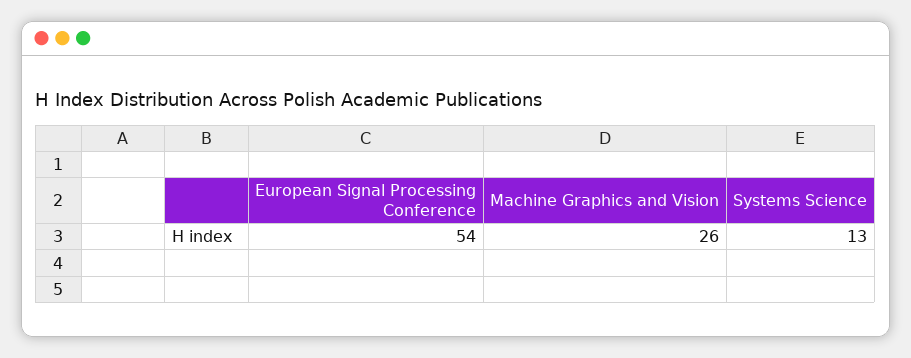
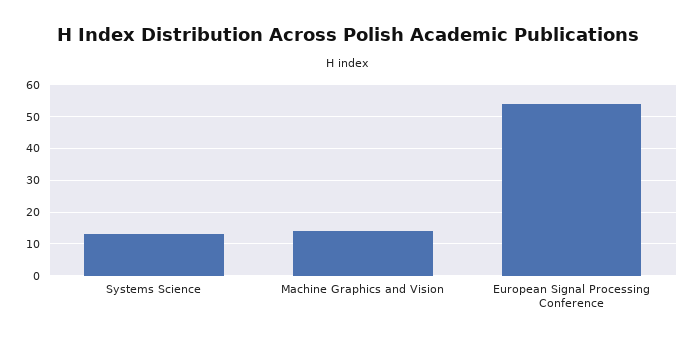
Machine Graphics and Vision: 26 -> 15

